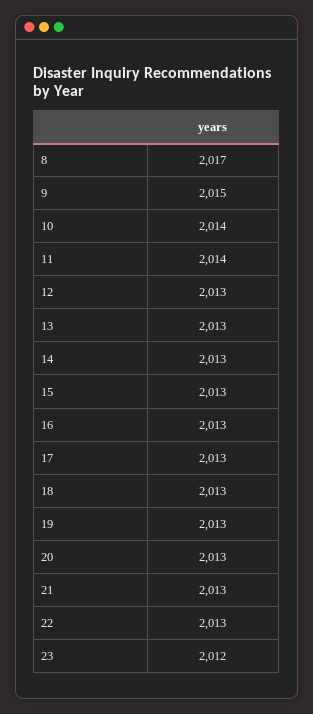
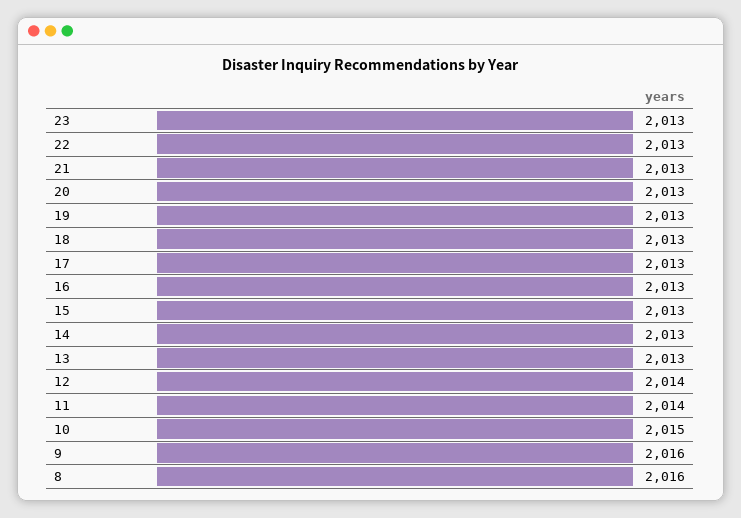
8: 2017 -> 2016
9: 2015 -> 2016
10: 2014 -> 2015
12: 2013 -> 2014
23: 2012 -> 2013

